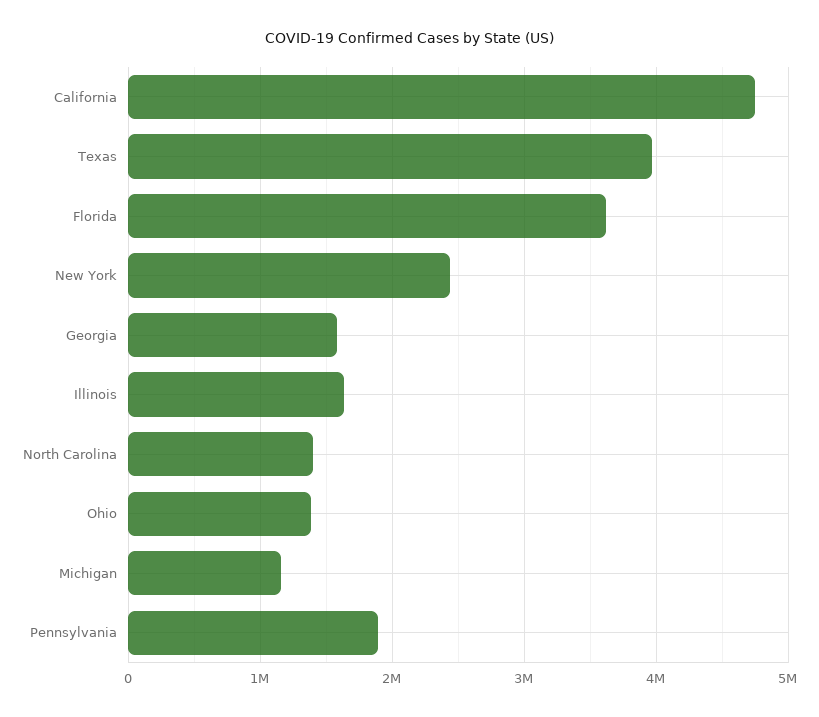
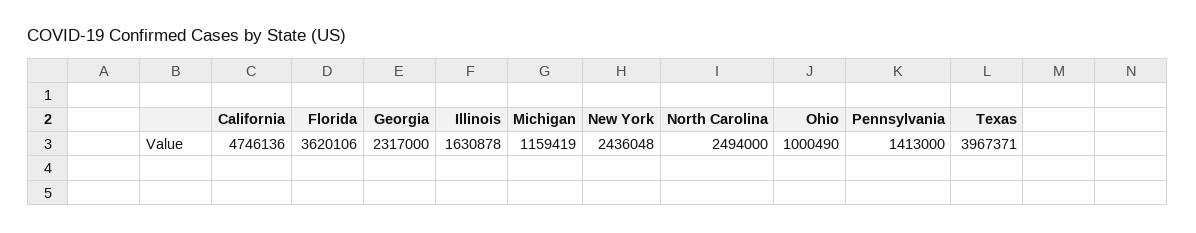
Georgia: 1600000 -> 2317000
North Carolina: 1400000 -> 2494000
Ohio: 1400000 -> 1000490
Pennsylvania: 1900000 -> 1413000

